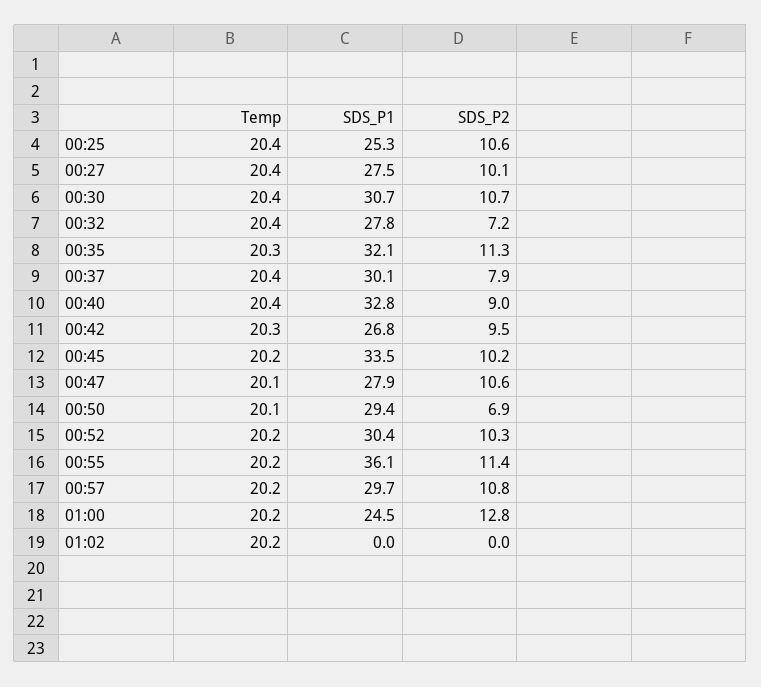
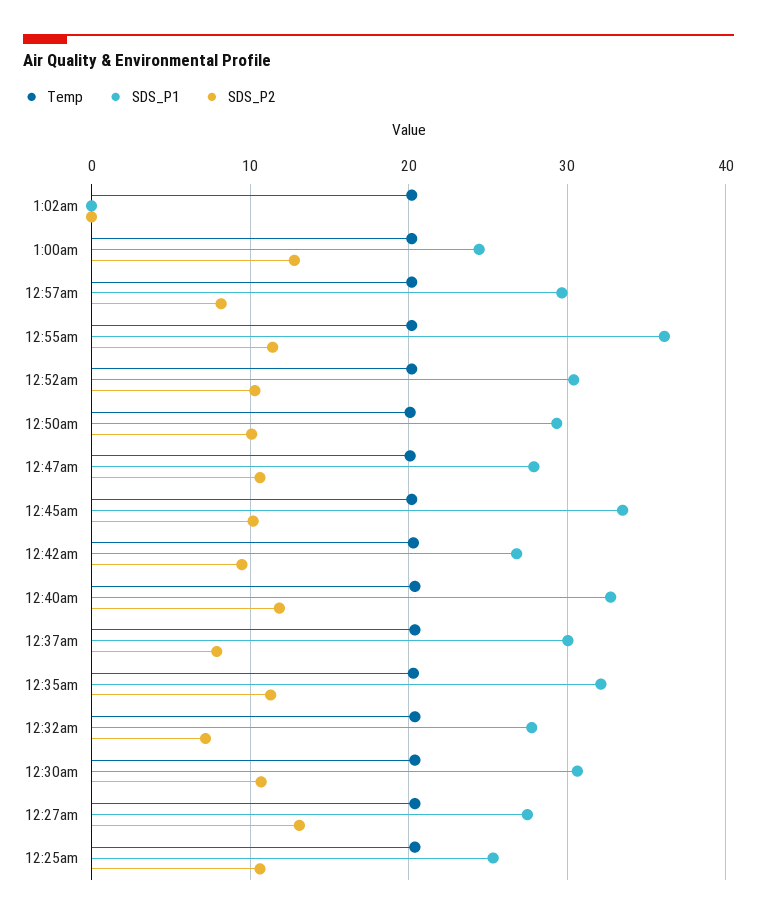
SDS_P2, 00:27: 10.1 -> 13
SDS_P2, 00:40: 9 -> 12
SDS_P2, 00:50: 6.9 -> 10
SDS_P2, 00:57: 10.8 -> 8

